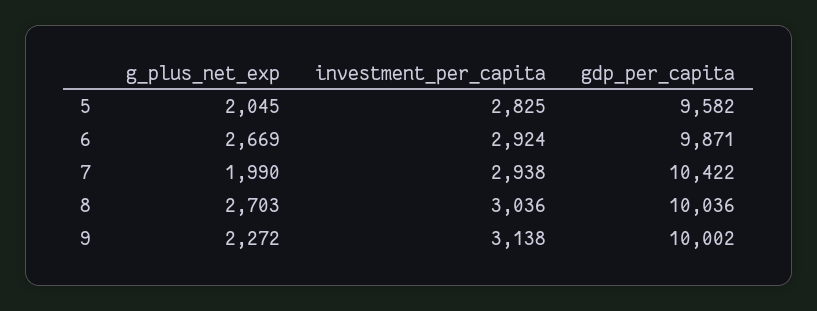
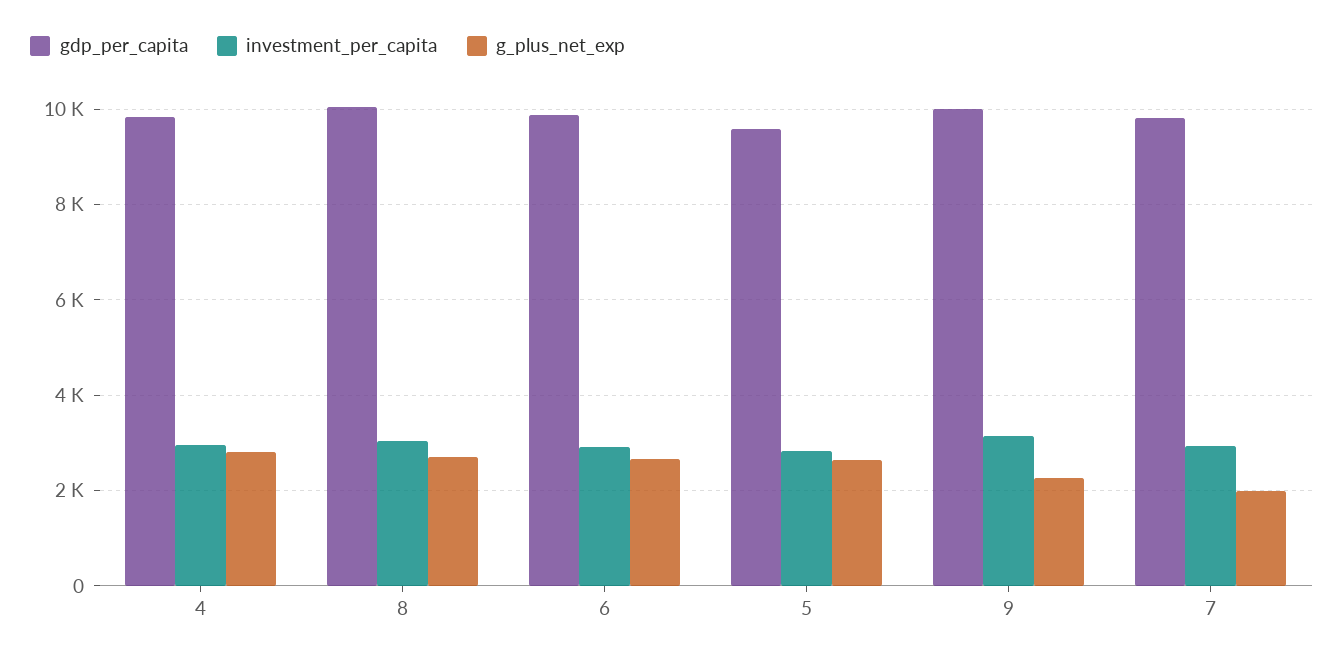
g_plus_net_exp, 5: 2045 -> 2600
gdp_per_capita, 7: 10422 -> 9800
gdp_per_capita, 4: none -> 9800
investment_per_capita, 4: none -> 3000
g_plus_net_exp, 4: none -> 2800

